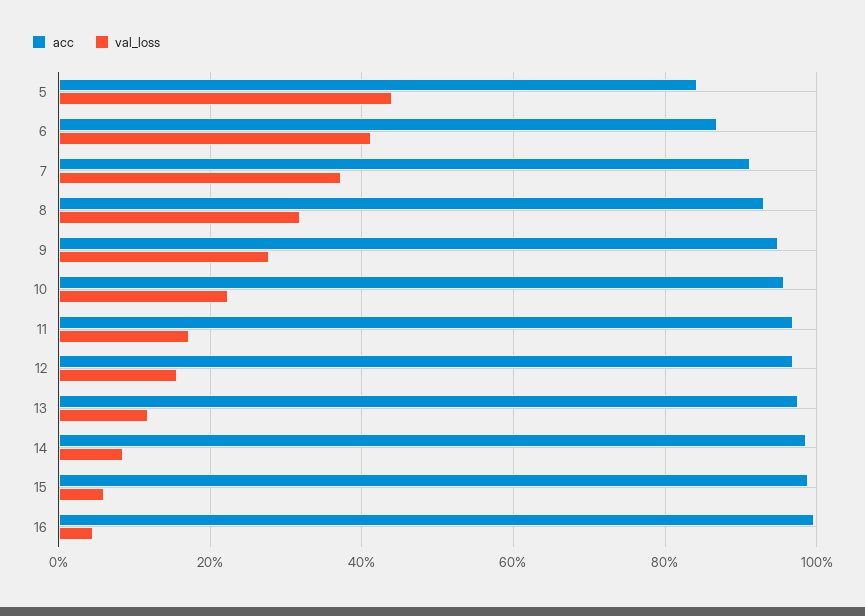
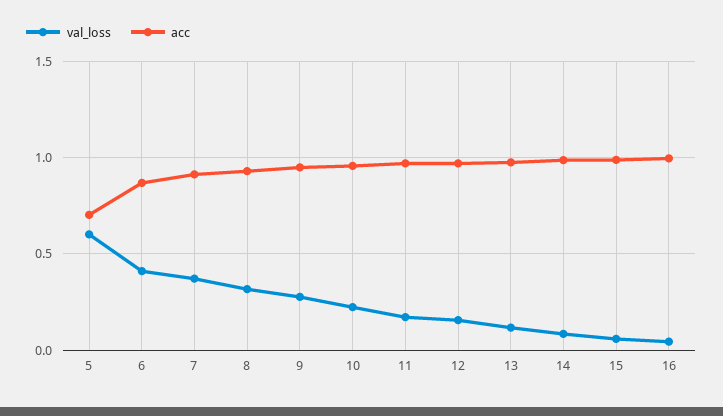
acc, 5: 0.84 -> 0.7
val_loss, 5: 0.44 -> 0.6

